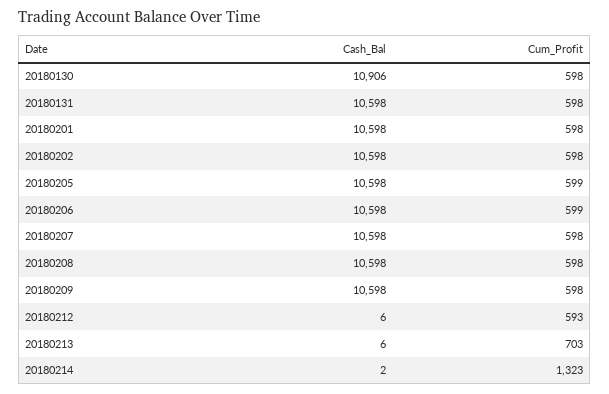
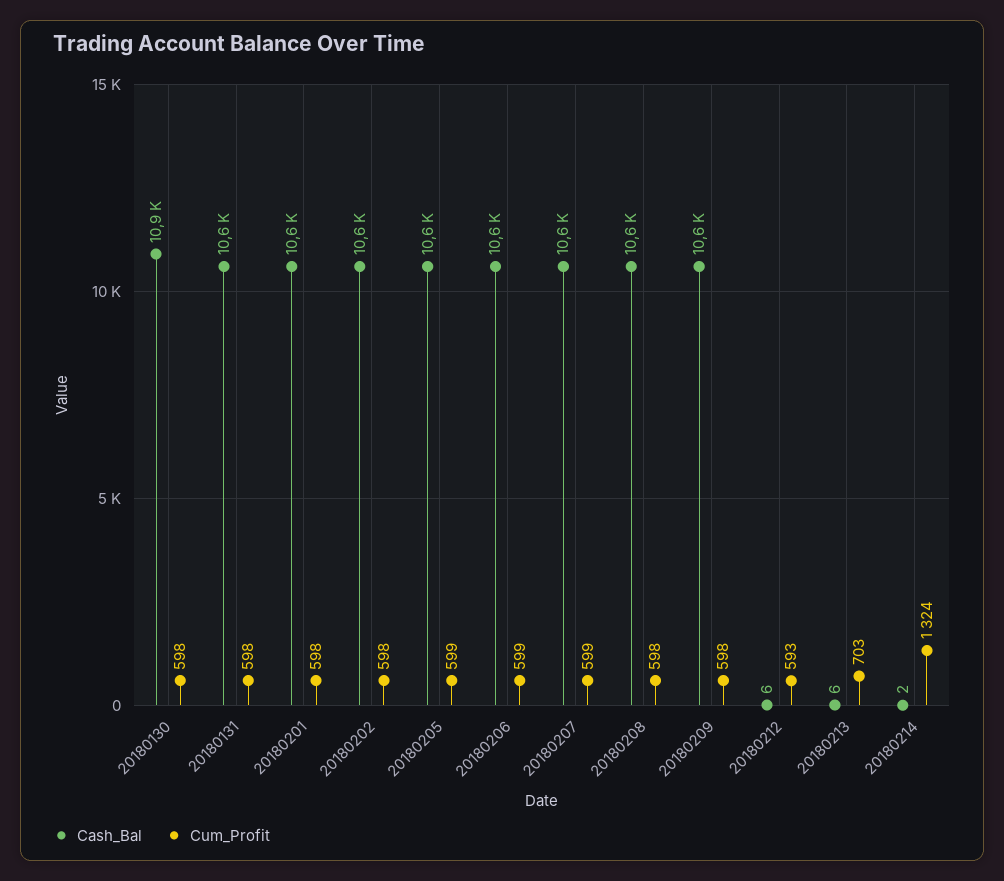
Cum_Profit, 20180207: 598 -> 599
Cum_Profit, 20180214: 1323 -> 1324

